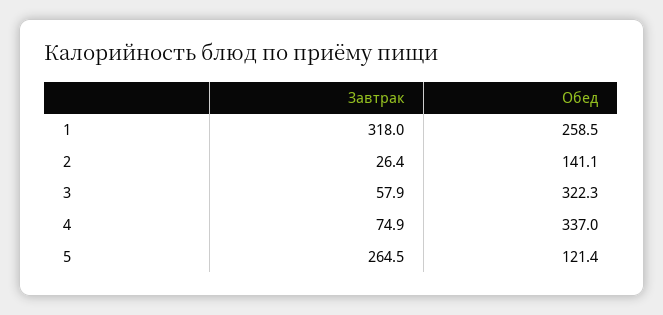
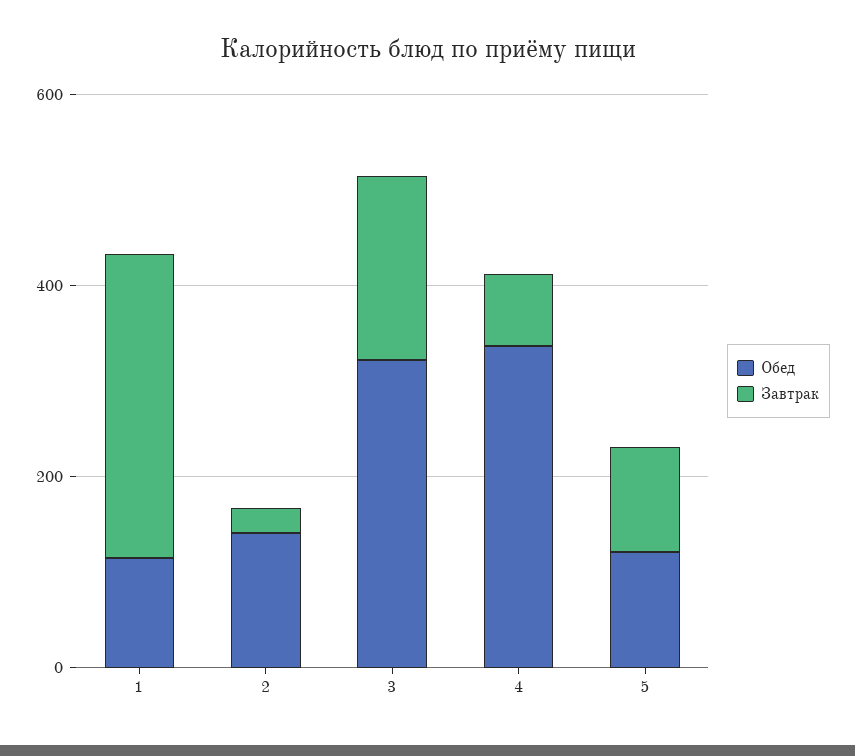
Обед, 1: 258.5 -> 100
Завтрак, 3: 57.9 -> 200
Завтрак, 5: 264.5 -> 100

